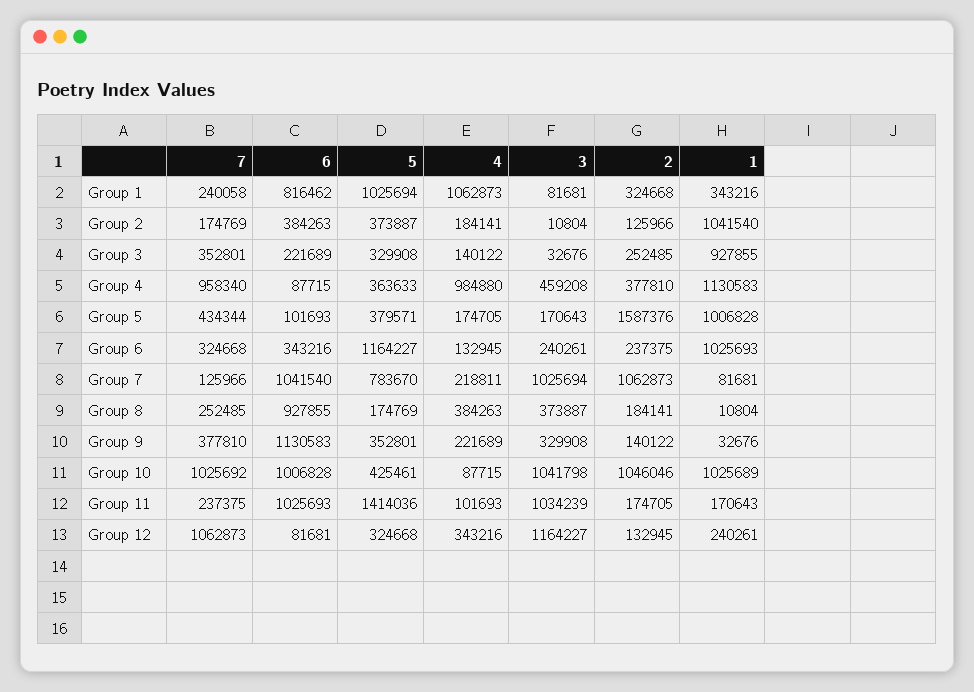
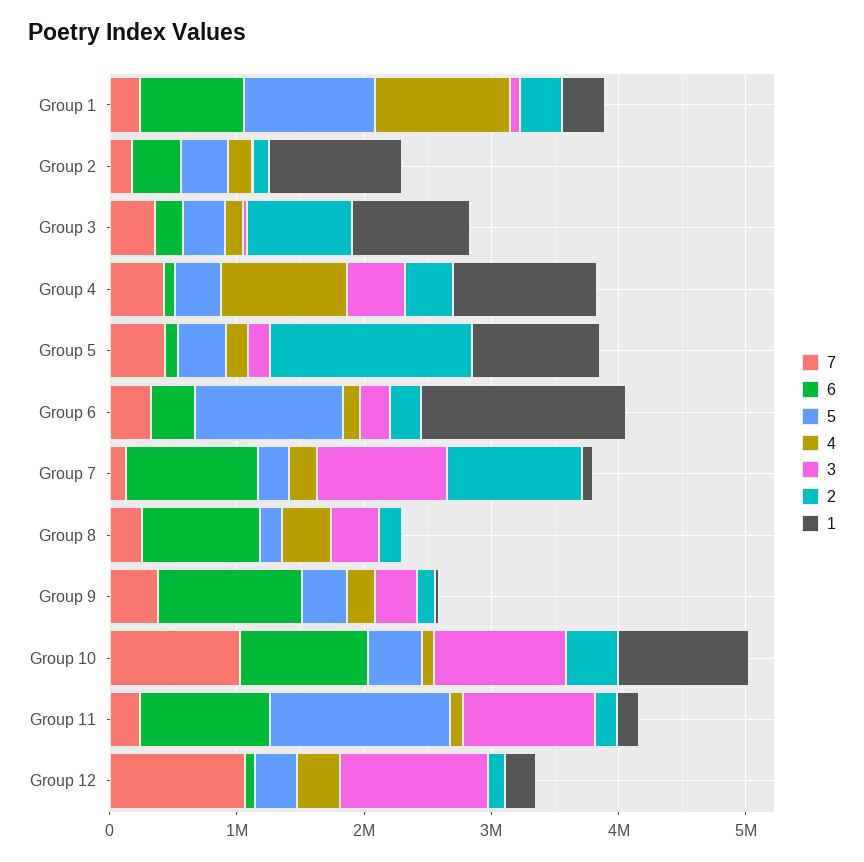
2, Group 3: 252485 -> 800000
7, Group 4: 958340 -> 400000
1, Group 6: 1025693 -> 1600000
5, Group 7: 783670 -> 200000
2, Group 10: 1046046 -> 400000

